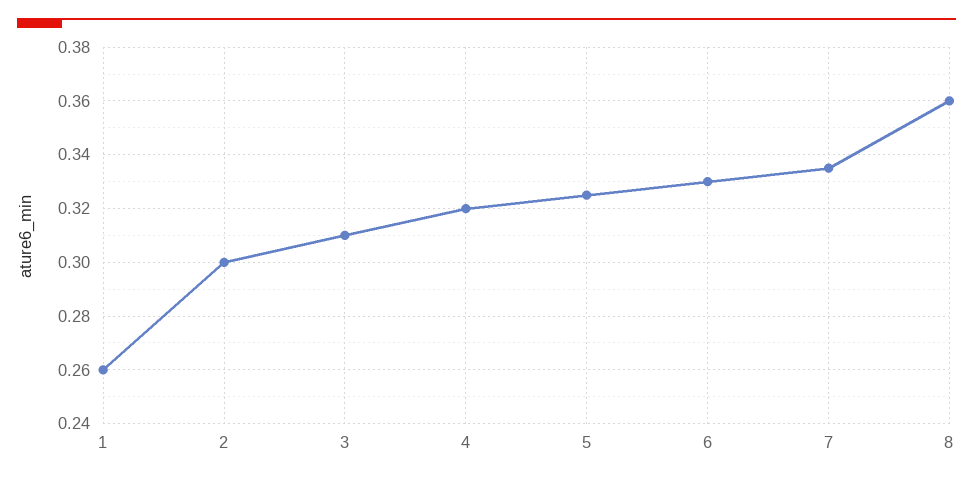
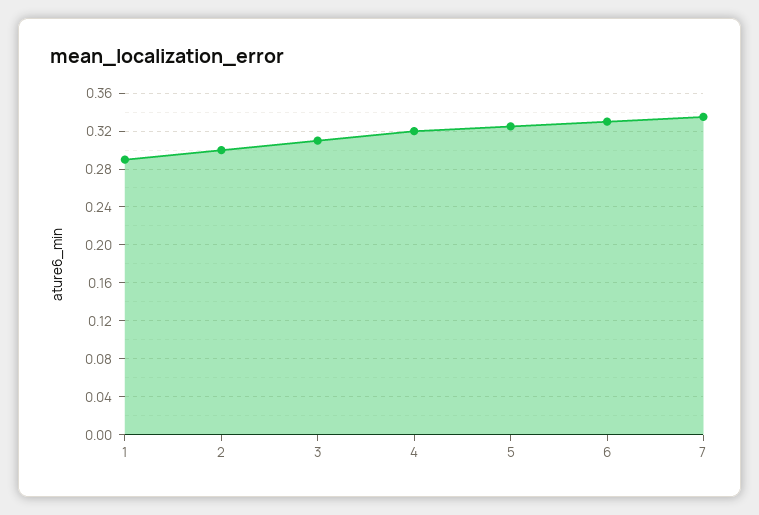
1: 0.26 -> 0.29
8: 0.36 -> none

